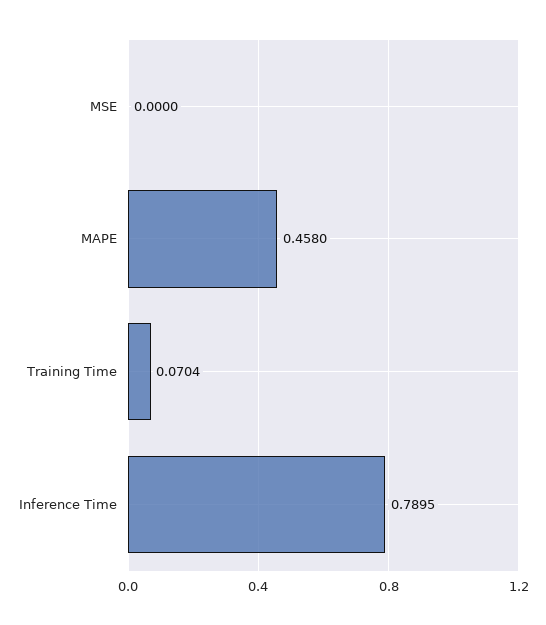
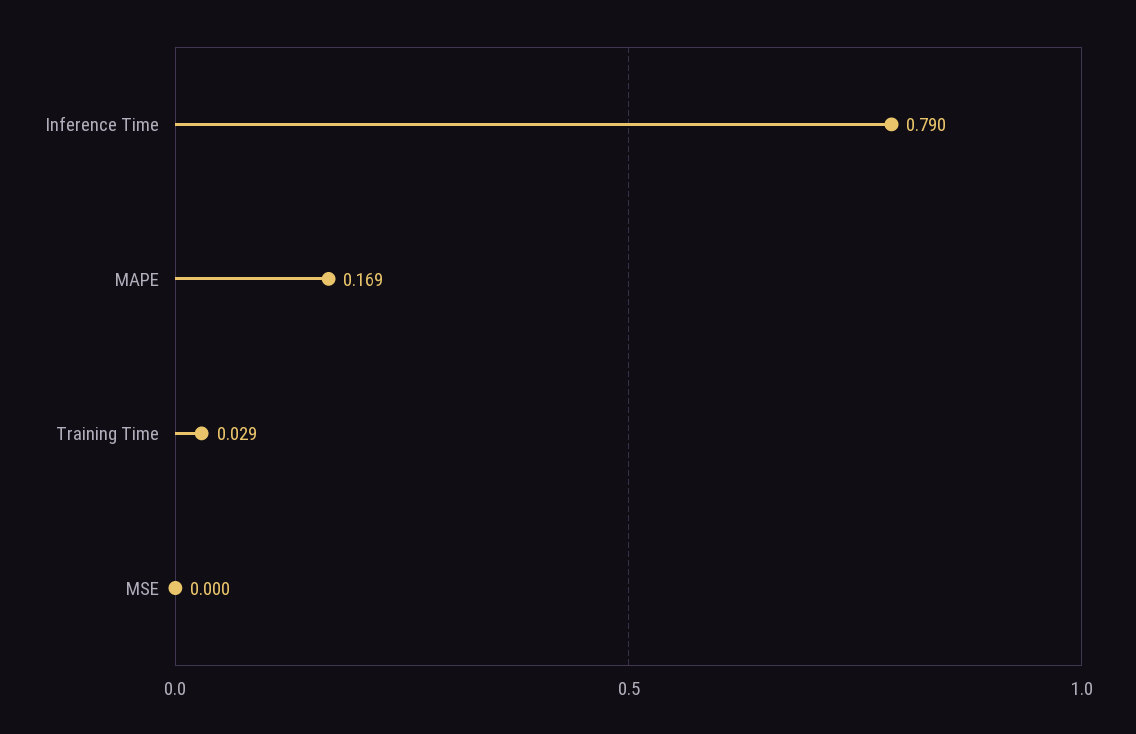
MAPE: 0.458 -> 0.169
Training Time: 0.0704 -> 0.029

